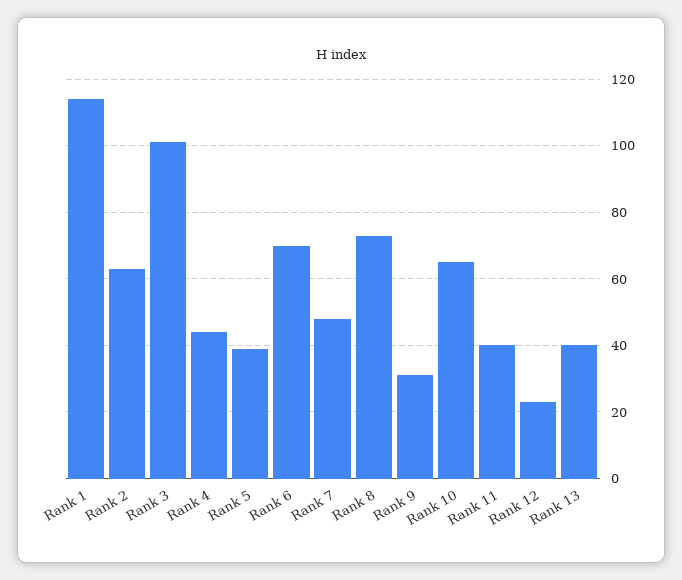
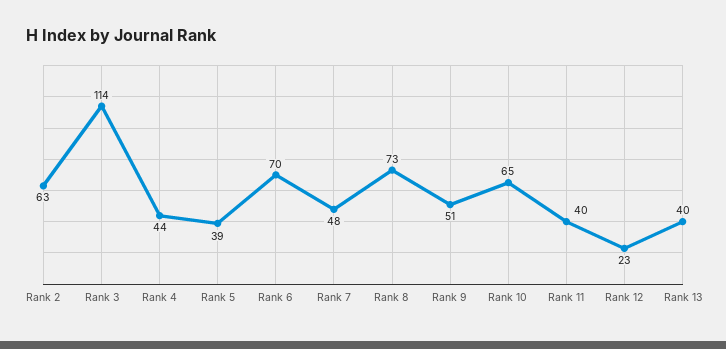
Rank 1: 115 -> none
Rank 3: 100 -> 114
Rank 9: 30 -> 51

